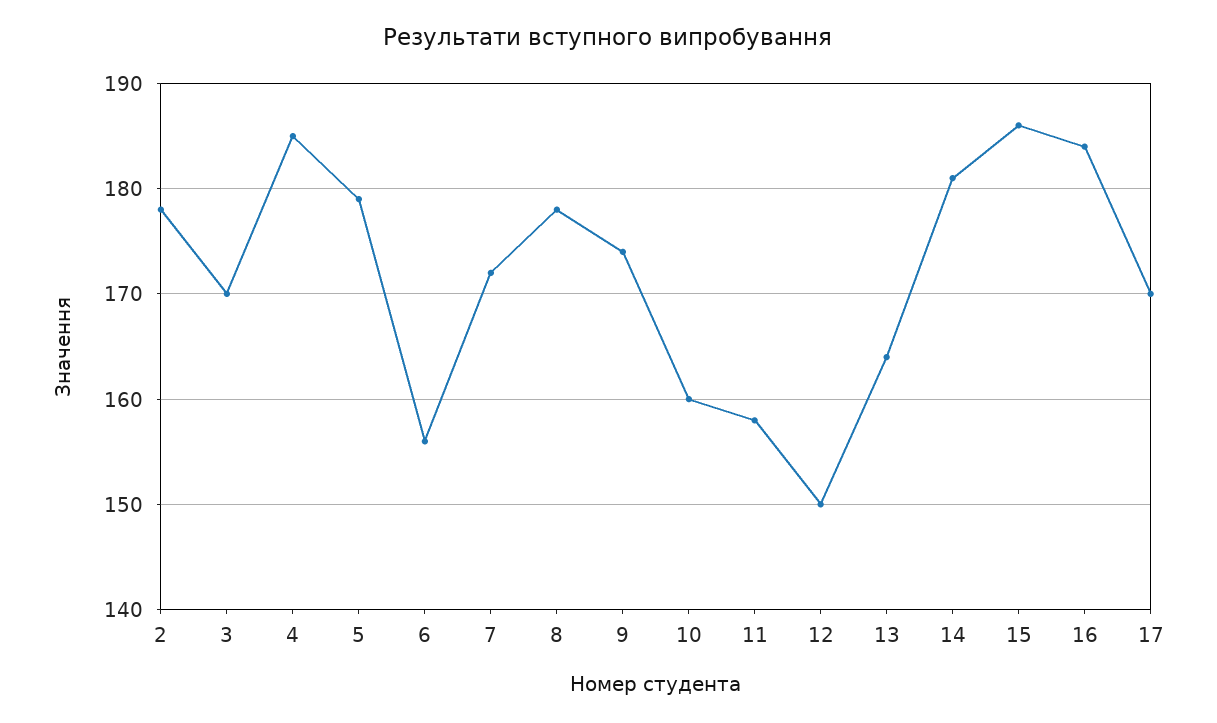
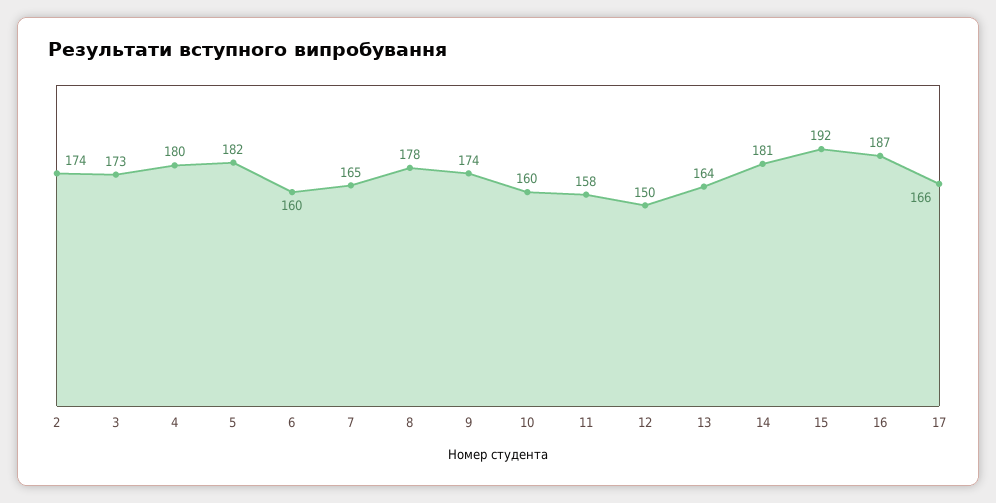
2: 178 -> 174
3: 170 -> 173
4: 185 -> 180
5: 179 -> 182
6: 156 -> 160
7: 172 -> 165
15: 186 -> 192
16: 184 -> 187
17: 170 -> 166

